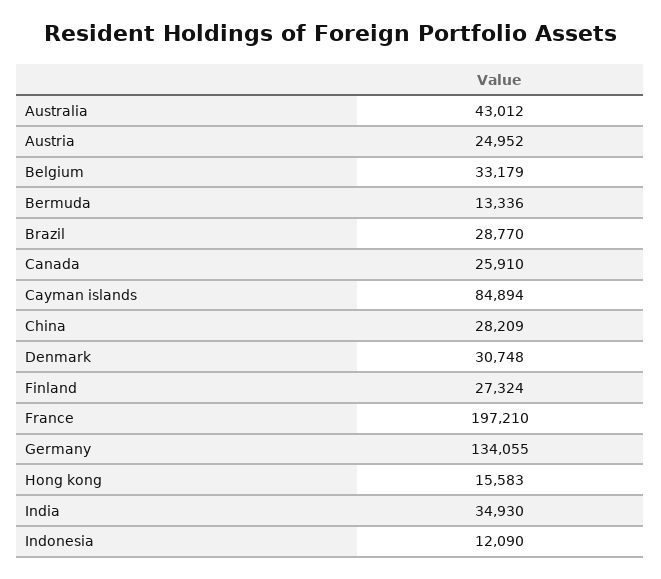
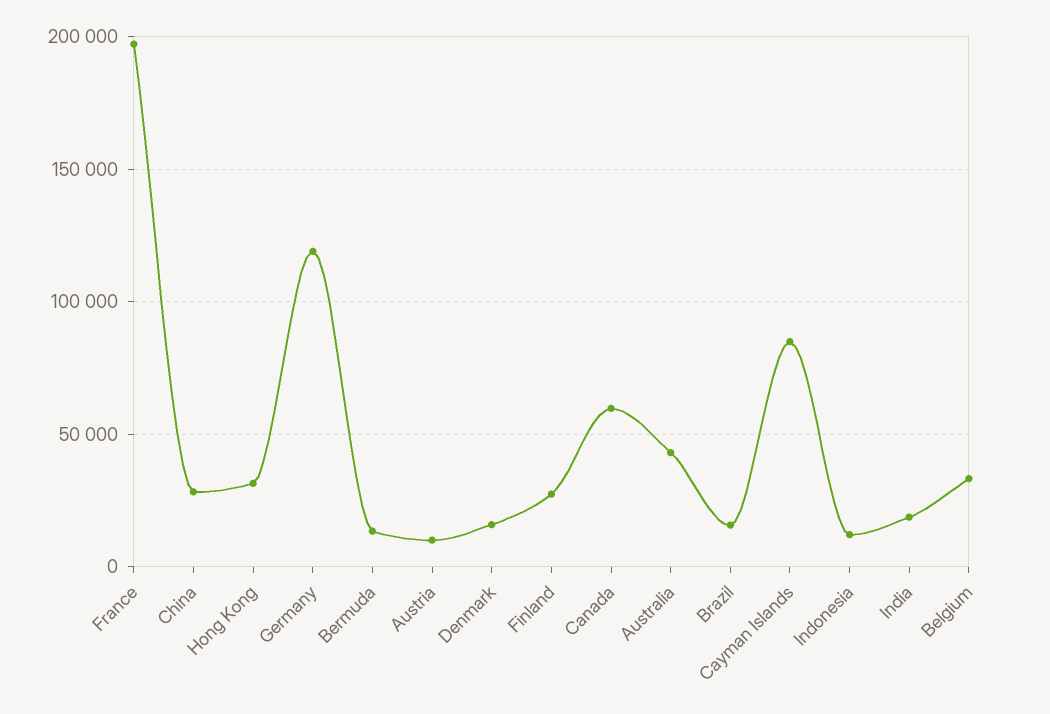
Austria: 24952 -> 10000
Brazil: 28770 -> 15000
Canada: 25910 -> 60000
Denmark: 30748 -> 15000
Germany: 134055 -> 120000
Hong kong: 15583 -> 30000
India: 34930 -> 20000

